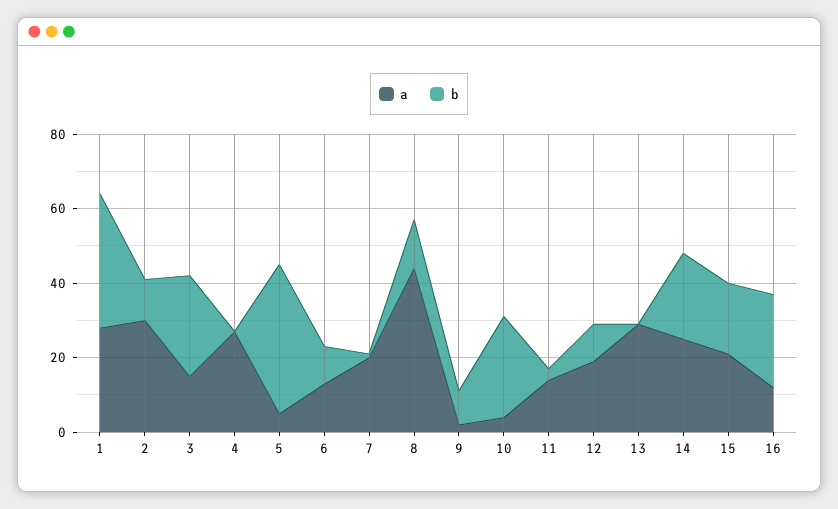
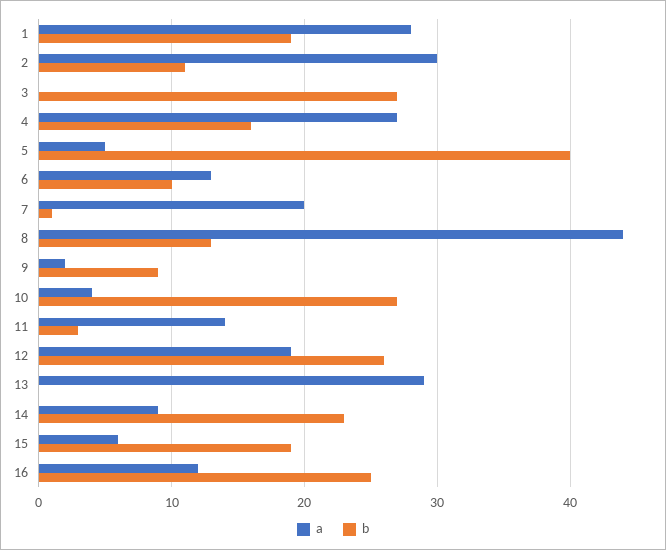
b, 1: 35 -> 19
a, 3: 15 -> 0
b, 4: 0 -> 16
b, 12: 10 -> 26
a, 14: 25 -> 9
a, 15: 20 -> 6

